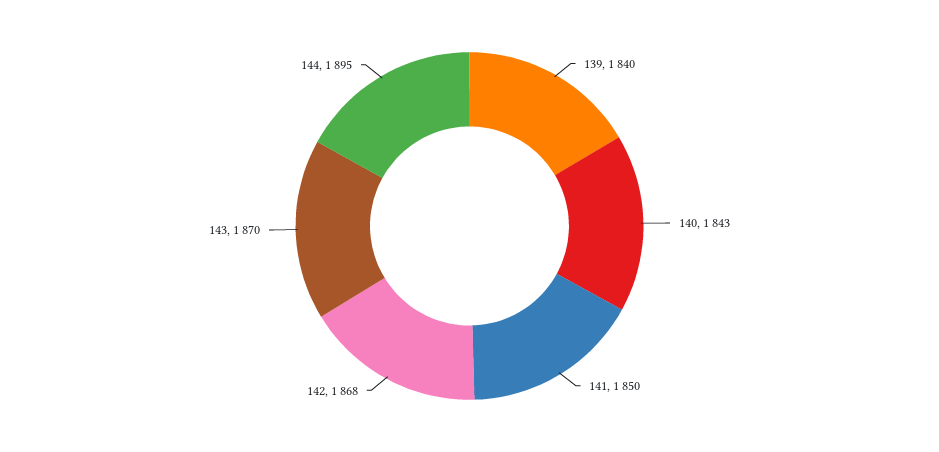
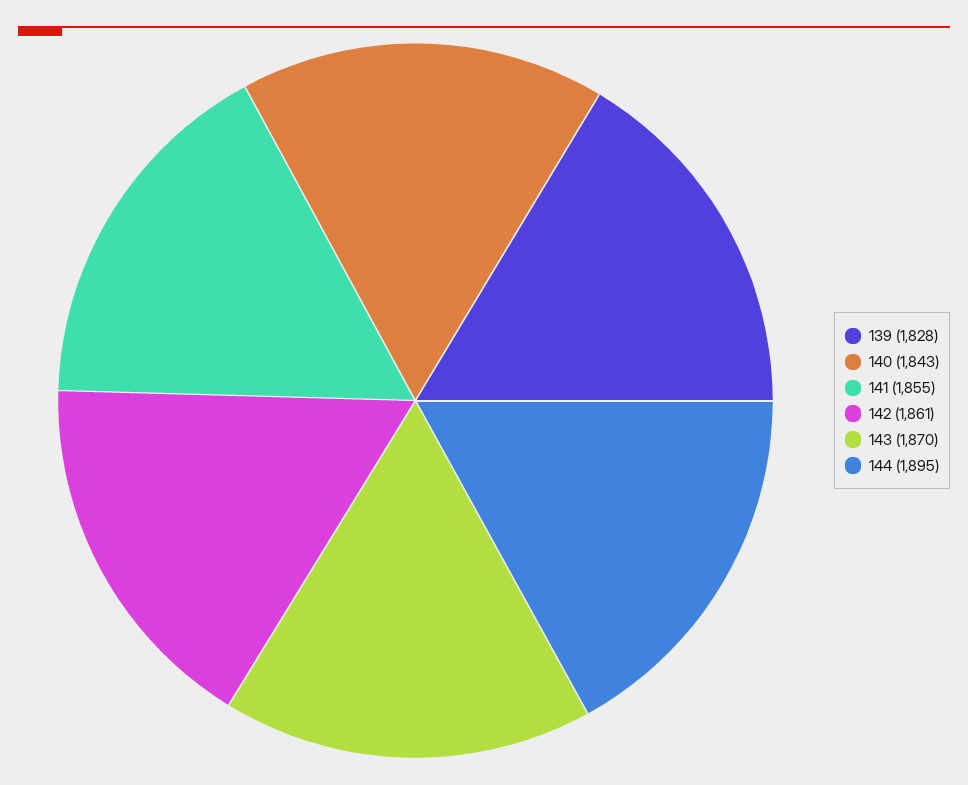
139: 1840 -> 1828
141: 1850 -> 1855
142: 1868 -> 1861

